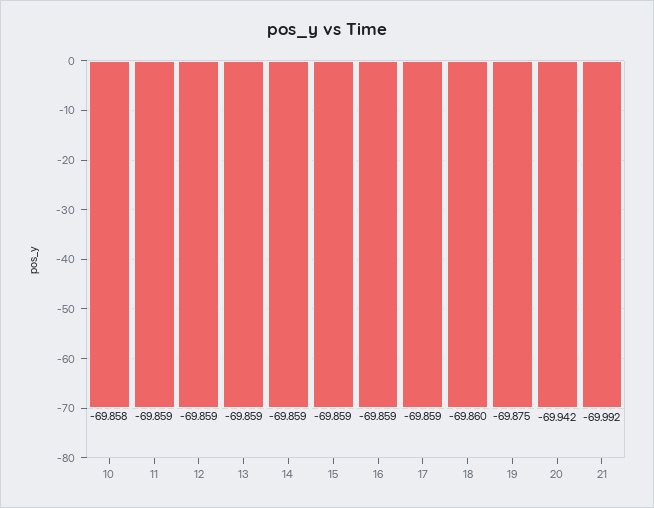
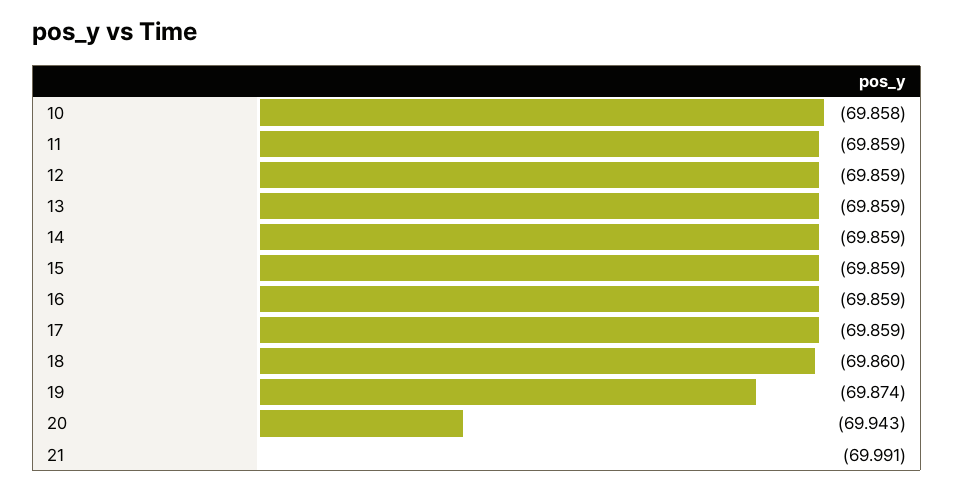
19: -69.875 -> -69.874
20: -69.942 -> -69.943
21: -69.992 -> -69.991

